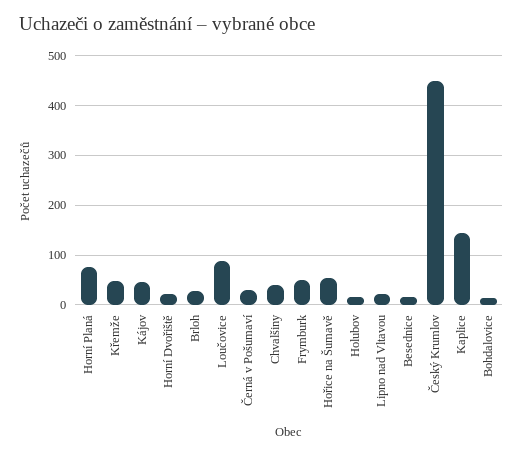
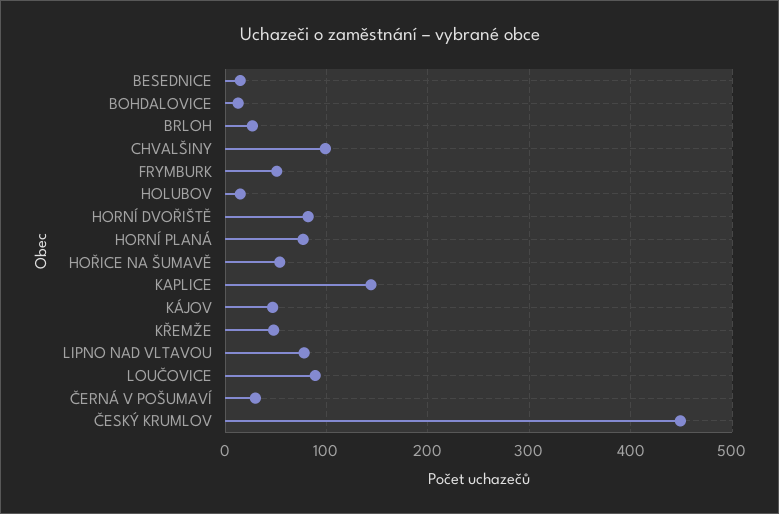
Horní Dvořiště: 20 -> 80
Chvalšiny: 40 -> 100
Lipno nad Vltavou: 20 -> 80

